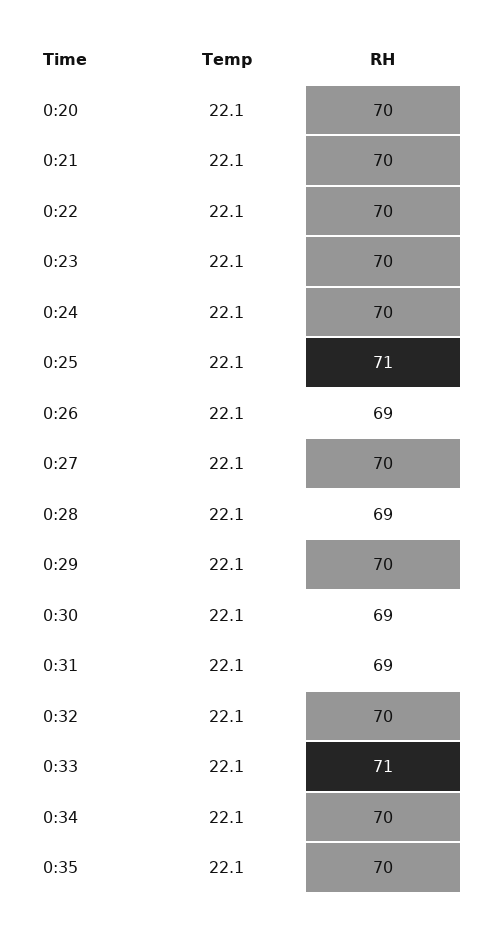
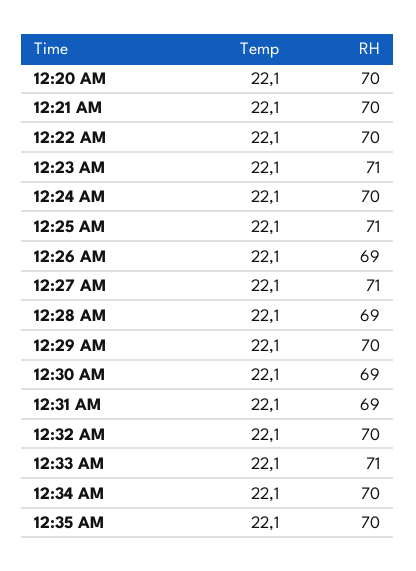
RH, 0:23: 70 -> 71
RH, 0:27: 70 -> 71

